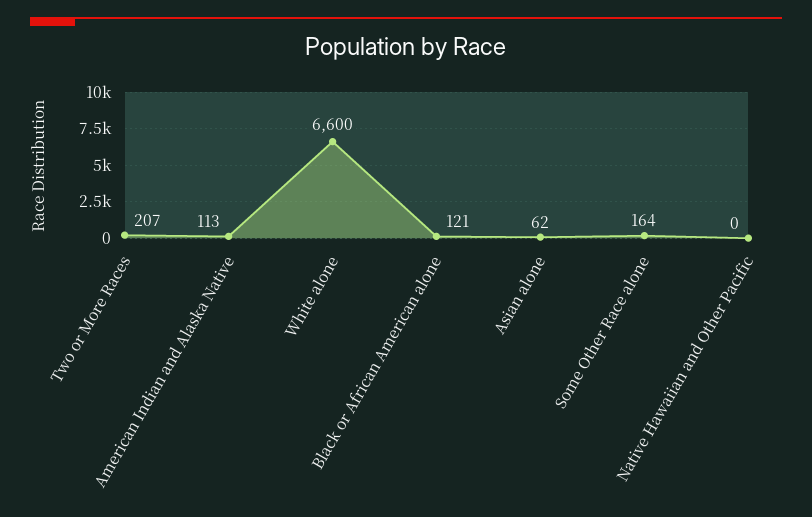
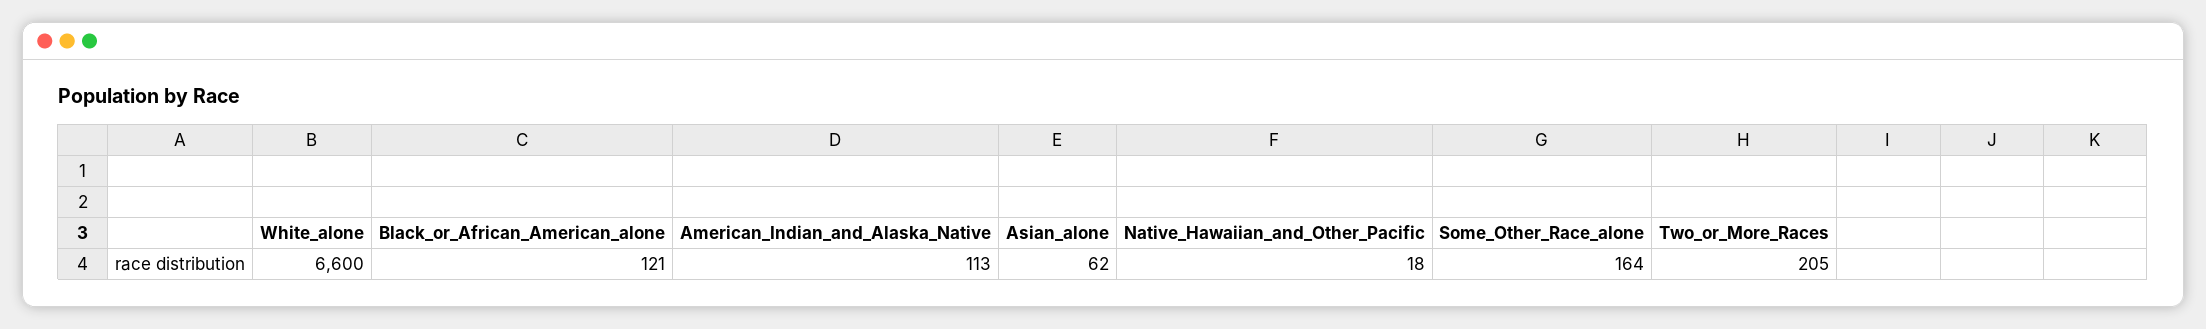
Two or More Races: 207 -> 205
Native Hawaiian and Other Pacific: 0 -> 18

